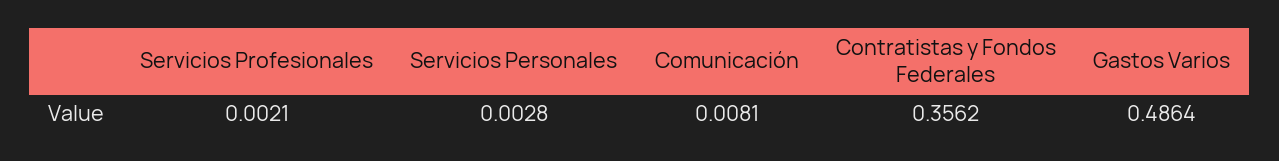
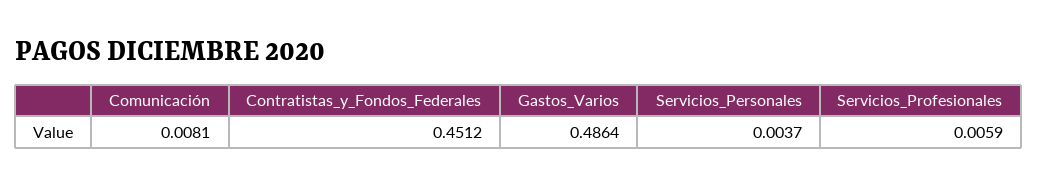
Servicios Profesionales: 0.0021 -> 0.0059
Servicios Personales: 0.0028 -> 0.0037
Contratistas y Fondos Federales: 0.3562 -> 0.4512

